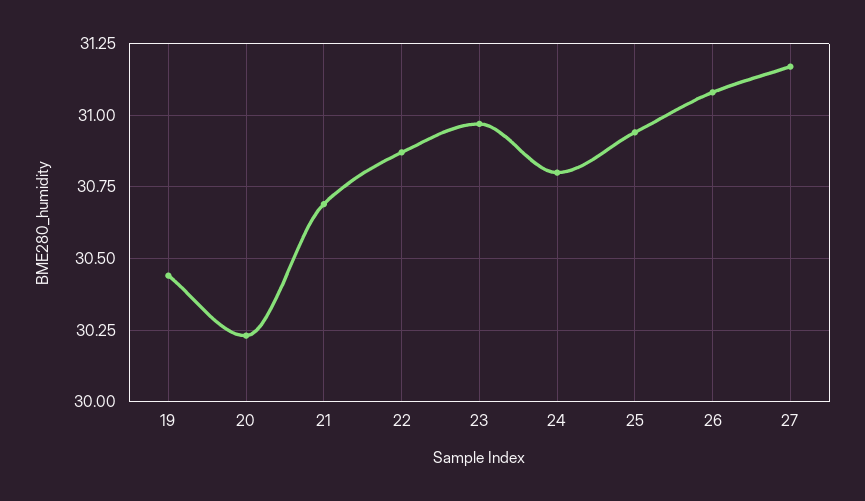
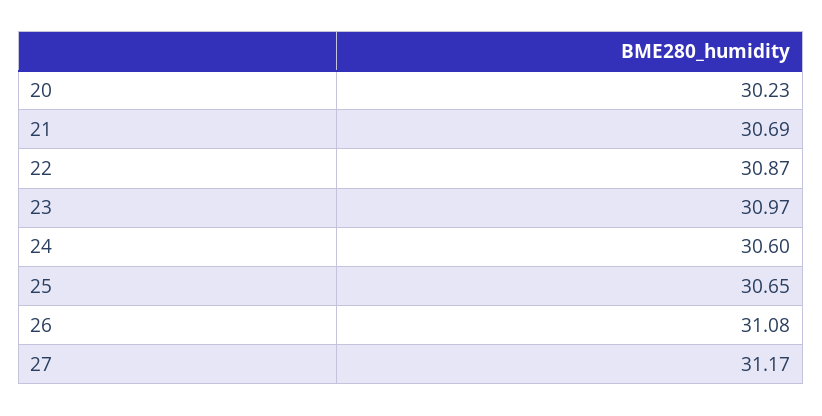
19: 30.45 -> none
24: 30.8 -> 30.6
25: 30.95 -> 30.65

